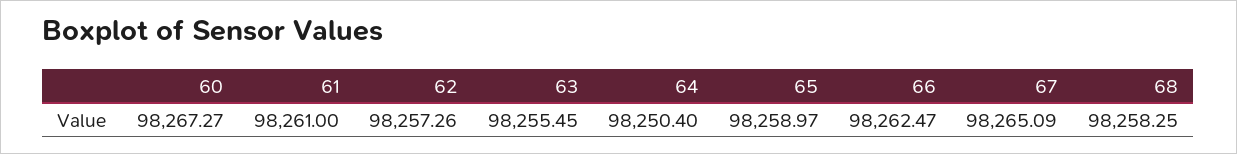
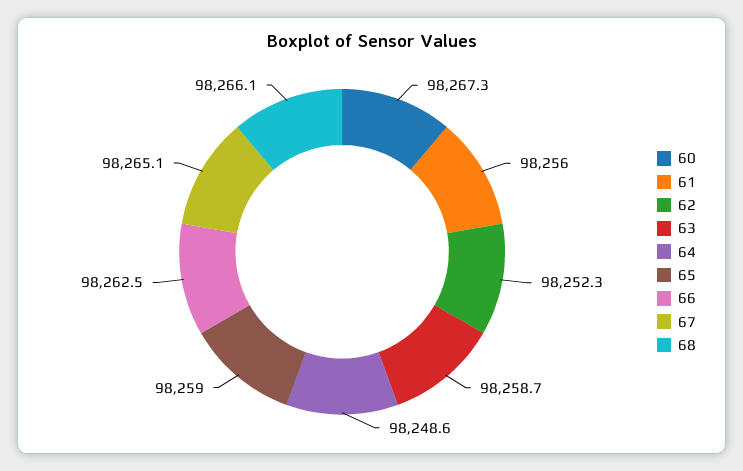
61: 98261 -> 98256
62: 98257.26 -> 98252.3
63: 98255.45 -> 98258.7
64: 98250.4 -> 98248.6
68: 98258.25 -> 98266.1

